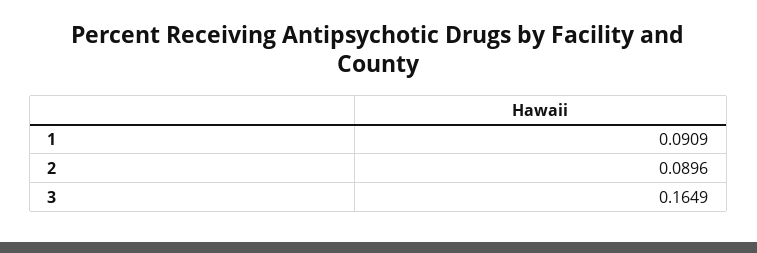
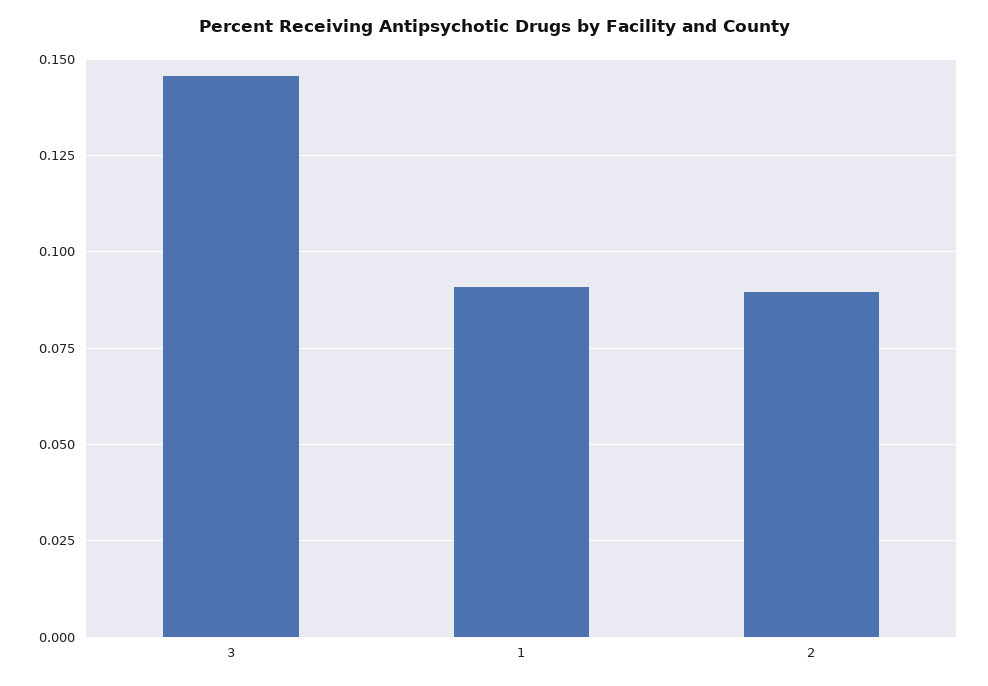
3: 0.1649 -> 0.145

